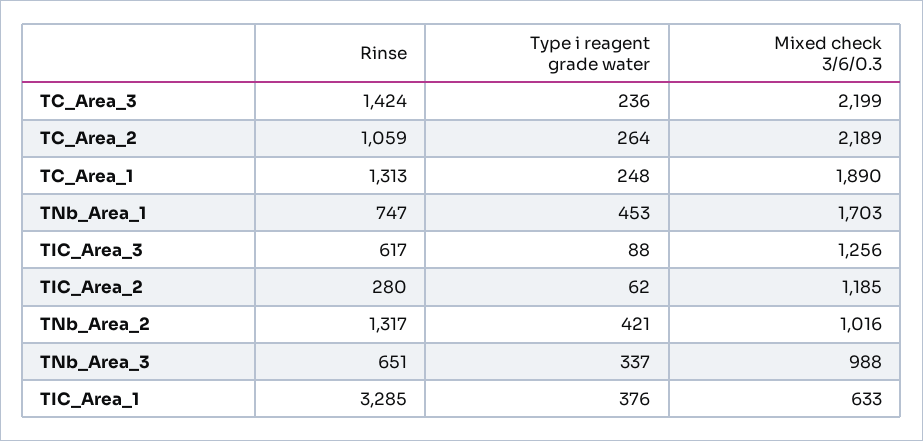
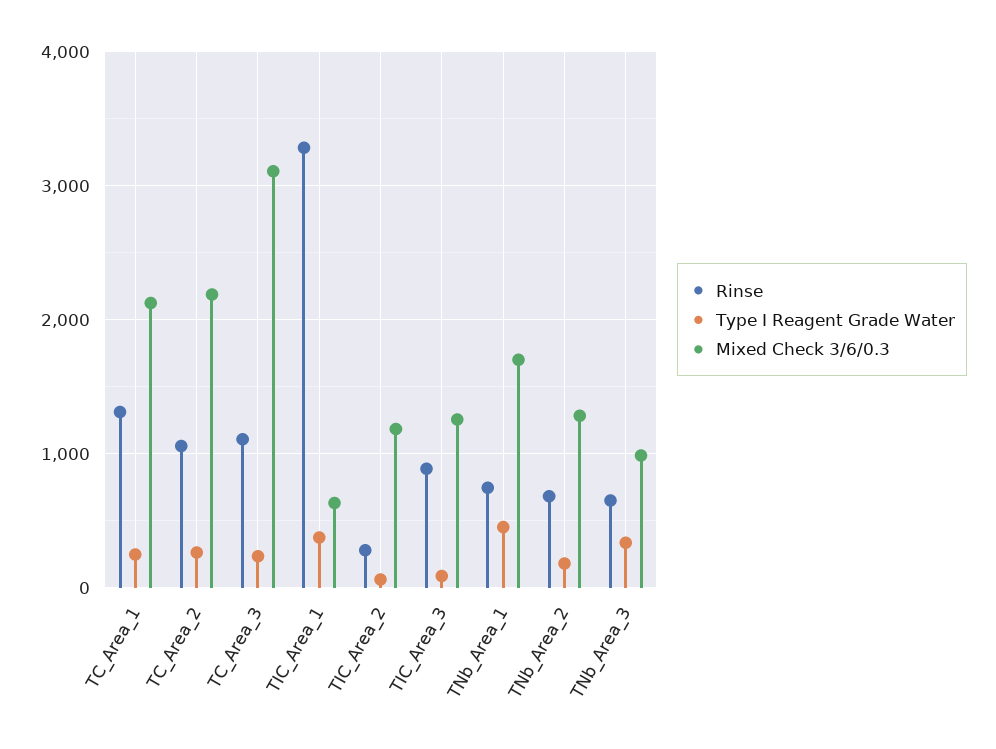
Rinse, TC_Area_3: 1424 -> 1100
Mixed check 3/6/0.3, TC_Area_3: 2199 -> 3100
Mixed check 3/6/0.3, TC_Area_1: 1890 -> 2100
Rinse, TIC_Area_3: 617 -> 900
Rinse, TNb_Area_2: 1317 -> 700
Type i reagent grade water, TNb_Area_2: 421 -> 200
Mixed check 3/6/0.3, TNb_Area_2: 1016 -> 1300

